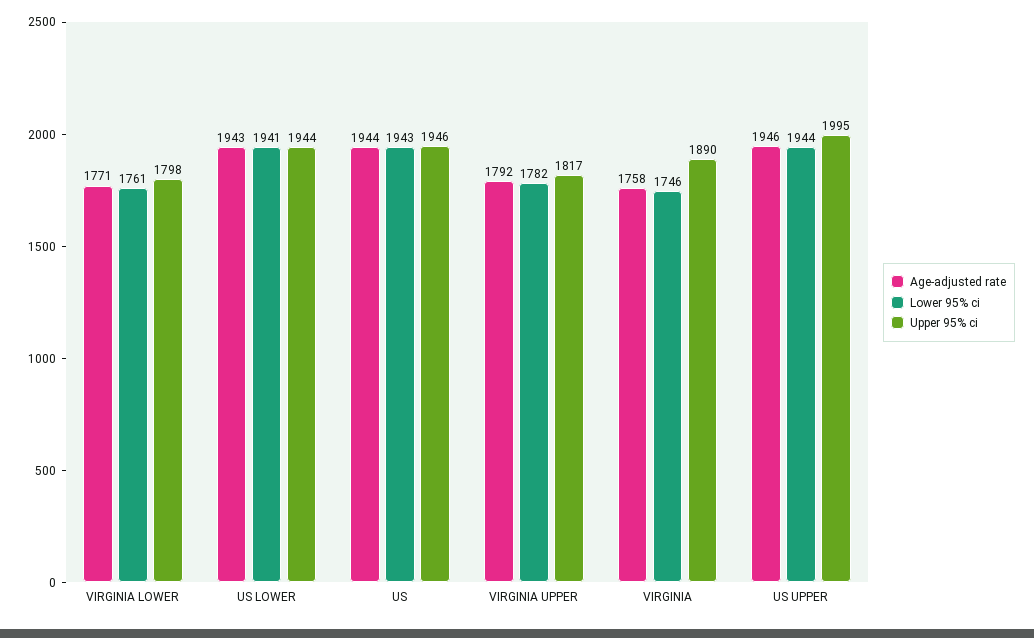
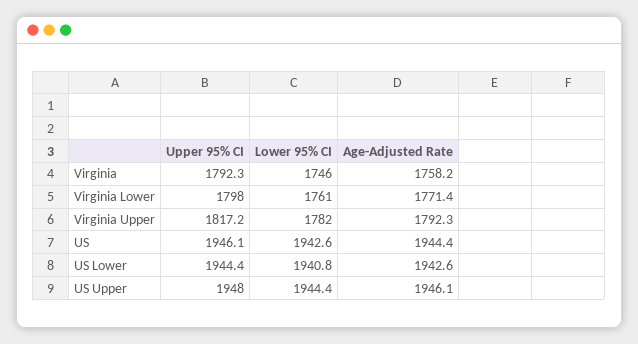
Upper 95% ci, VIRGINIA: 1890 -> 1792.3
Upper 95% ci, US UPPER: 1995 -> 1948

